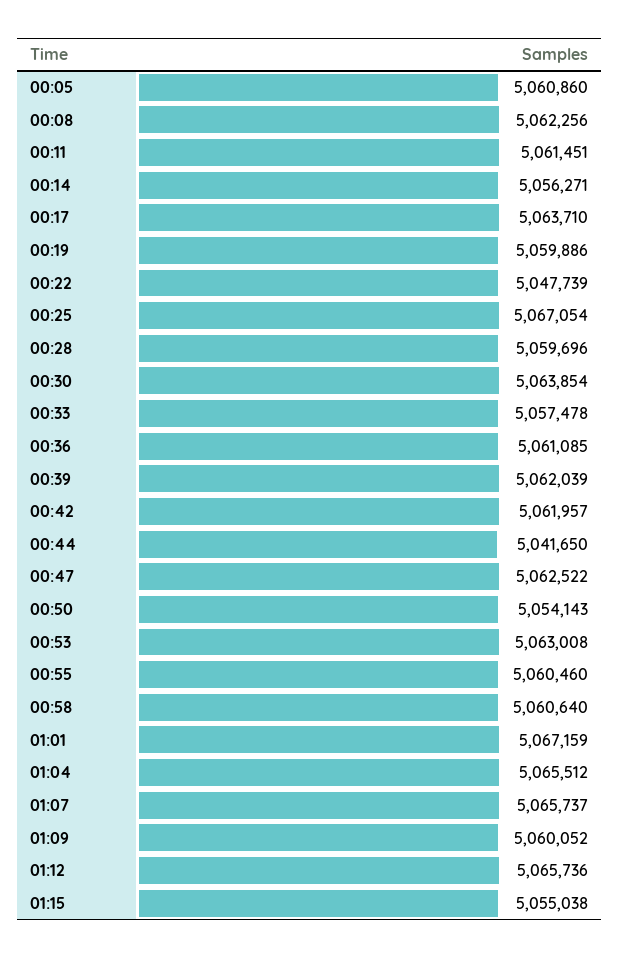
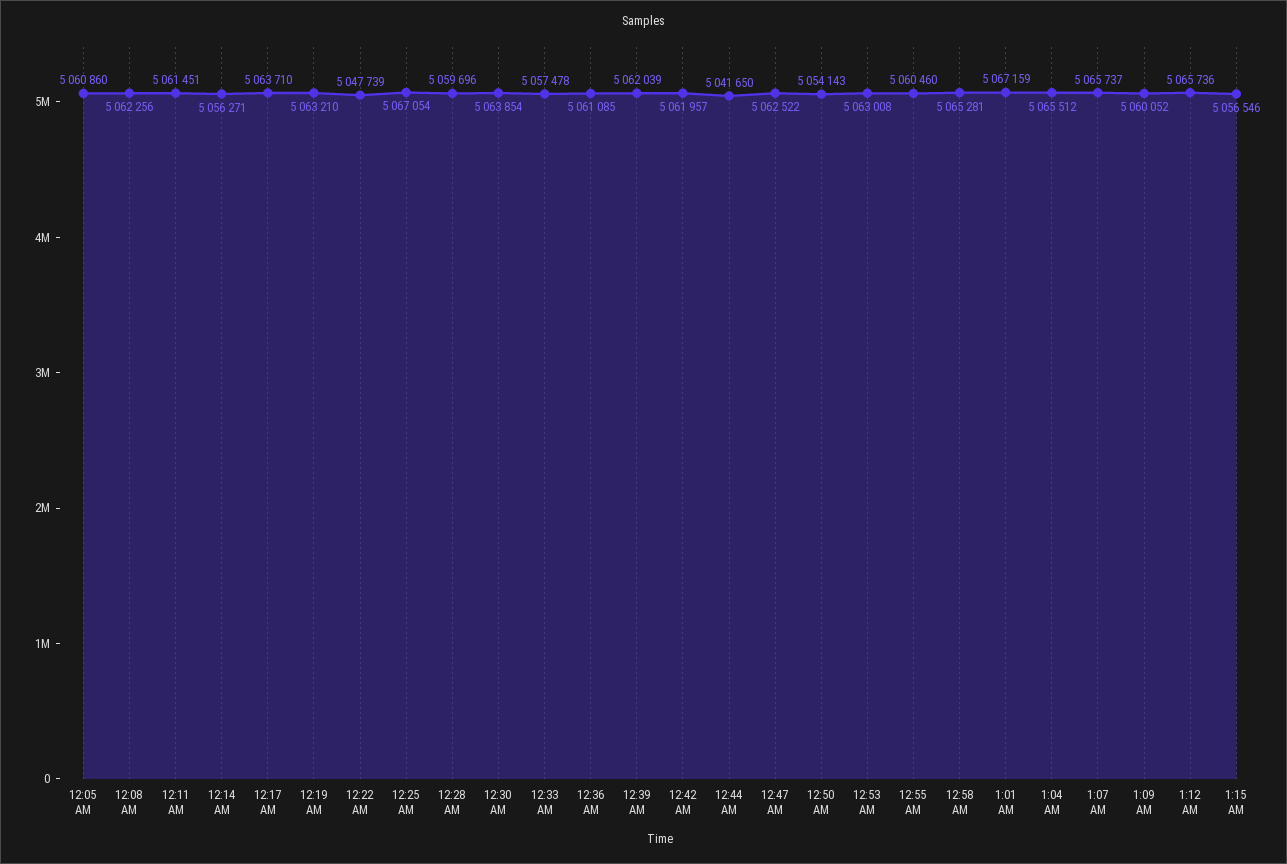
00:19: 5059886 -> 5063210
00:58: 5060640 -> 5065281
01:15: 5055038 -> 5056546

